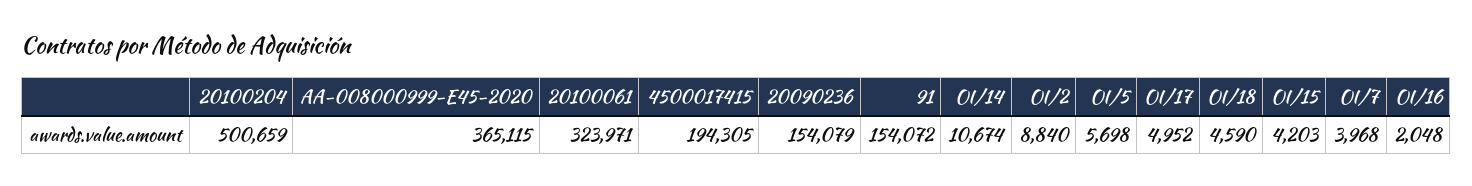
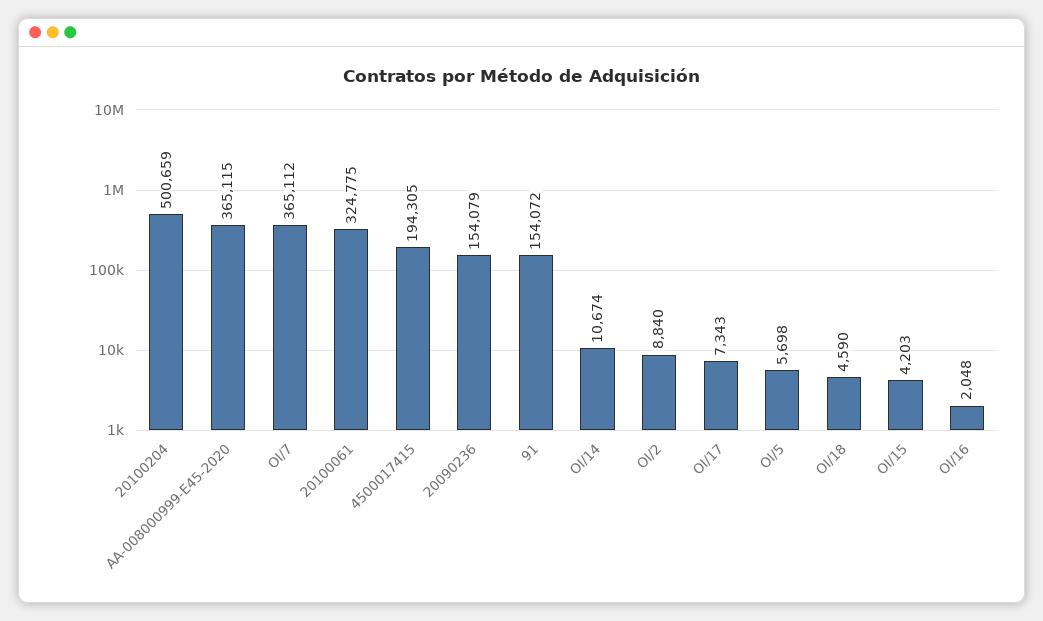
20100061: 323971 -> 324775
OI/17: 4952 -> 7343
OI/7: 3968 -> 365112

